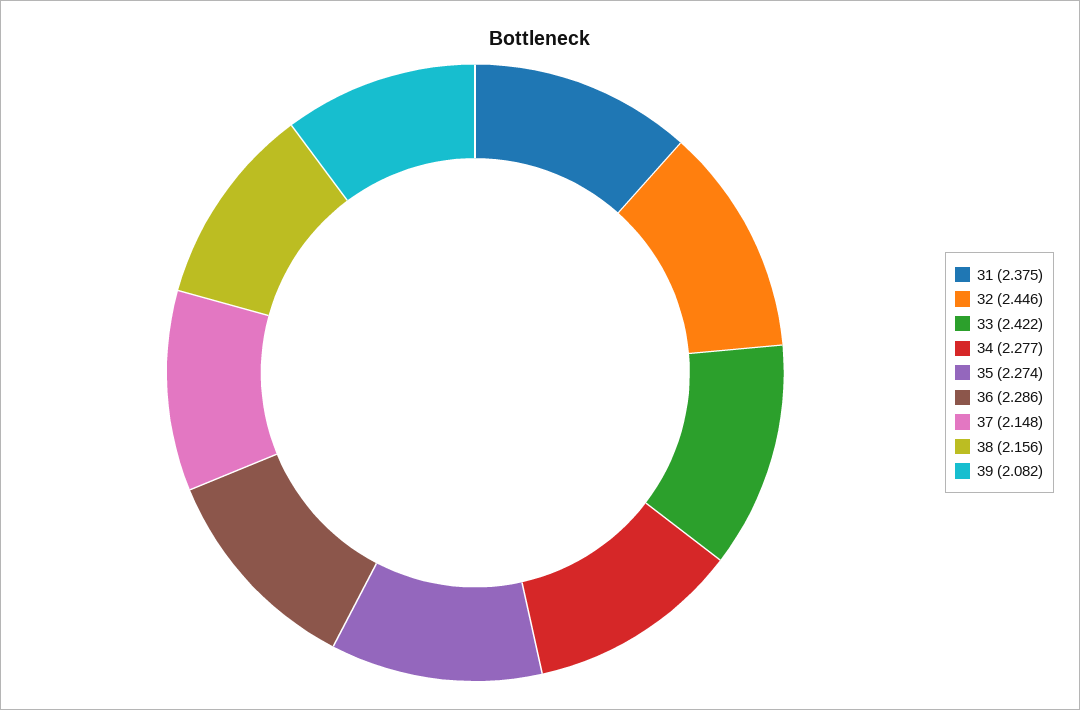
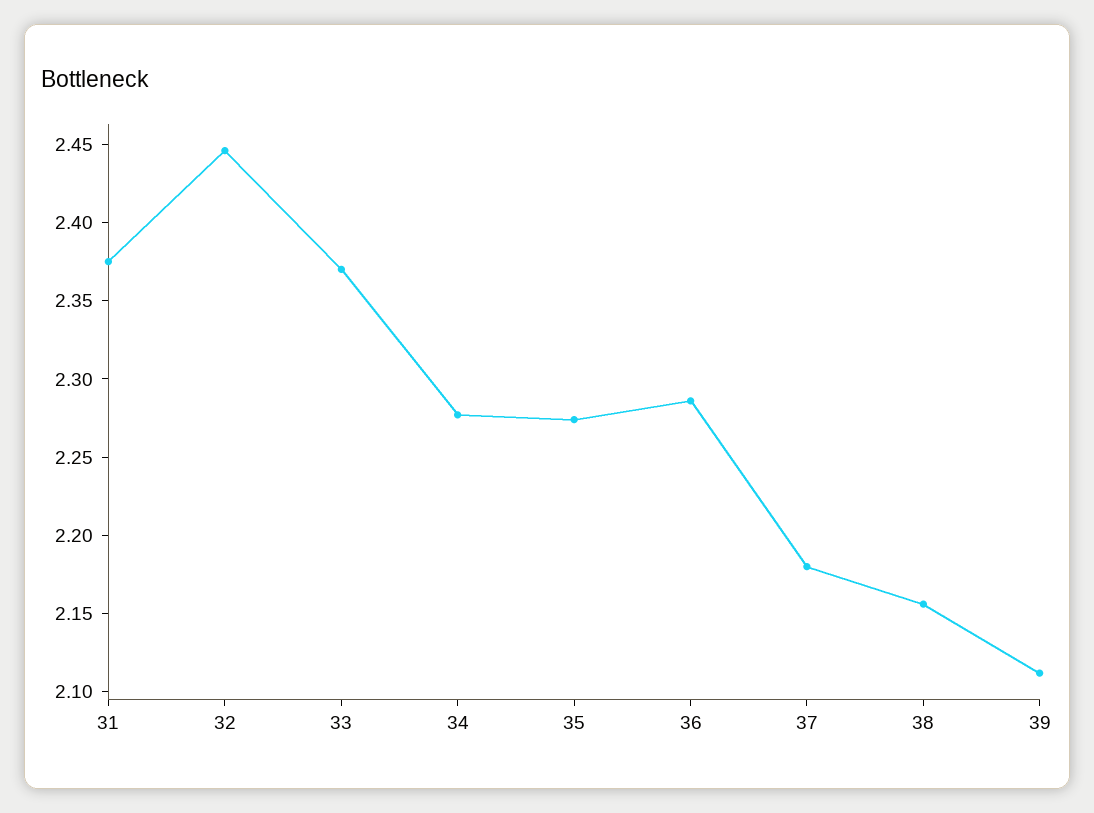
33: 2.422 -> 2.37
37: 2.148 -> 2.18
39: 2.082 -> 2.11

